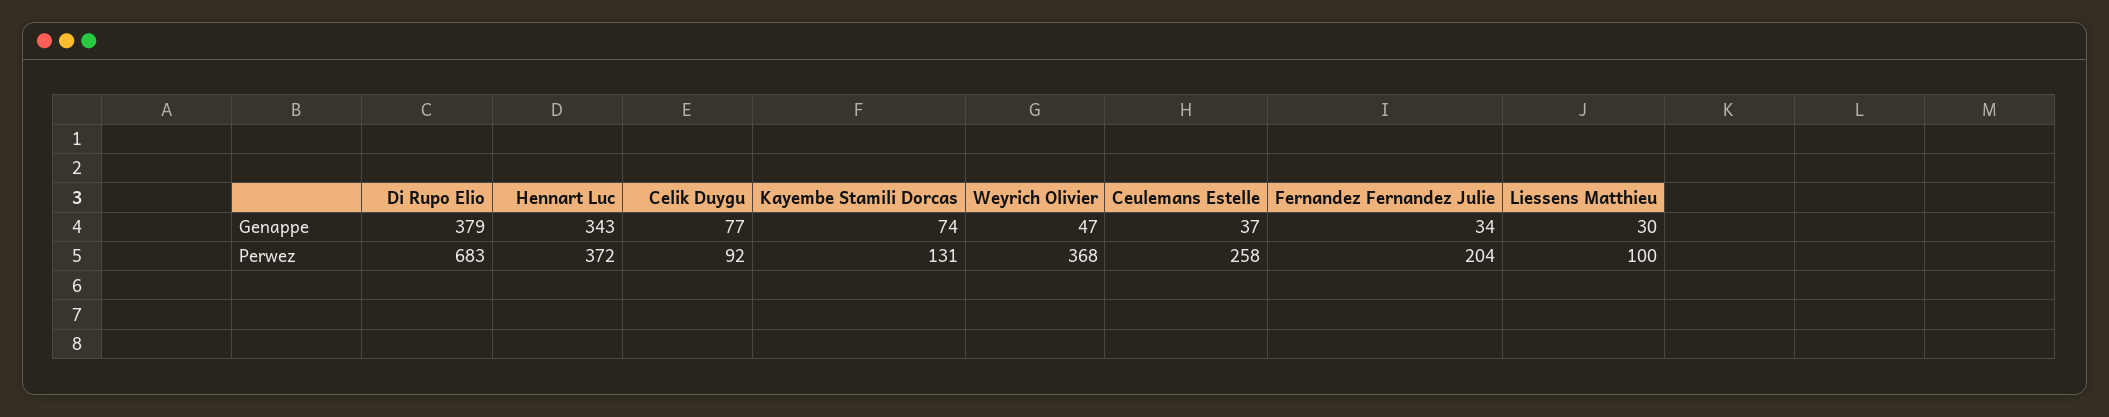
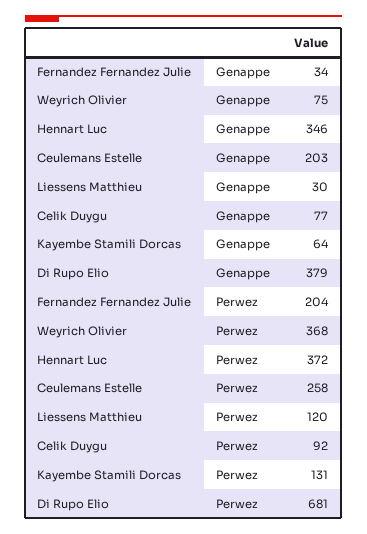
Hennart Luc, Genappe: 343 -> 346
Kayembe Stamili Dorcas, Genappe: 74 -> 64
Weyrich Olivier, Genappe: 47 -> 75
Ceulemans Estelle, Genappe: 37 -> 203
Di Rupo Elio, Perwez: 683 -> 681
Liessens Matthieu, Perwez: 100 -> 120

